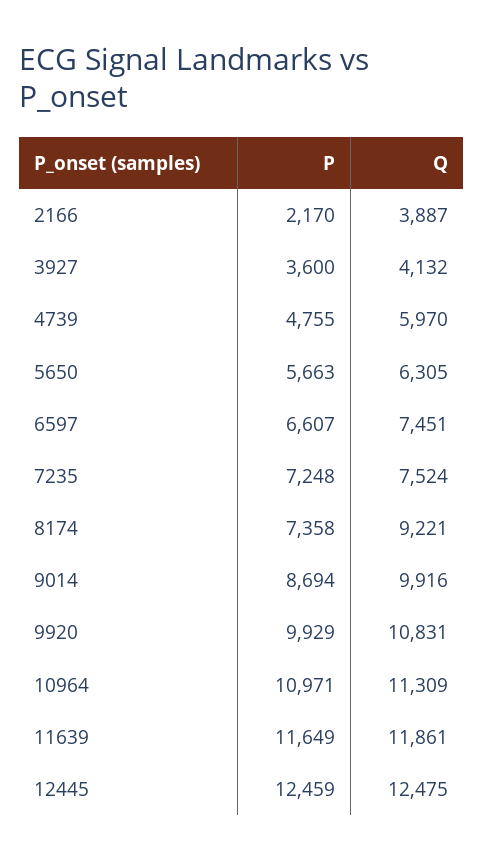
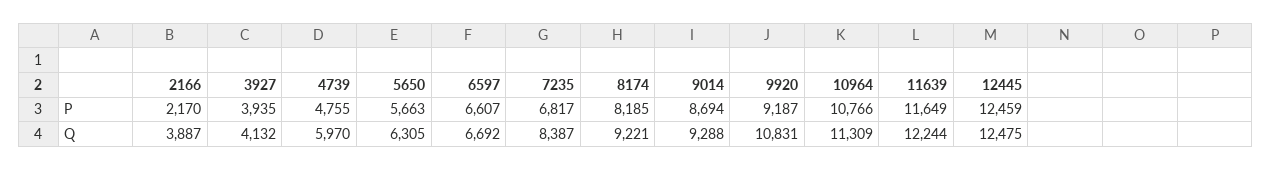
P, 3927: 3600 -> 3935
Q, 6597: 7451 -> 6692
P, 7235: 7248 -> 6817
Q, 7235: 7524 -> 8387
P, 8174: 7358 -> 8185
Q, 9014: 9916 -> 9288
P, 9920: 9929 -> 9187
P, 10964: 10971 -> 10766
Q, 11639: 11861 -> 12244

